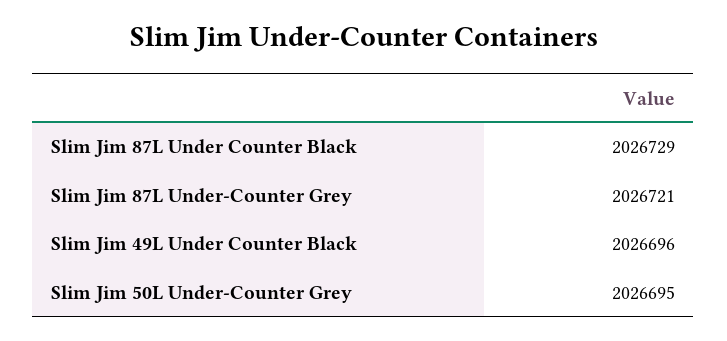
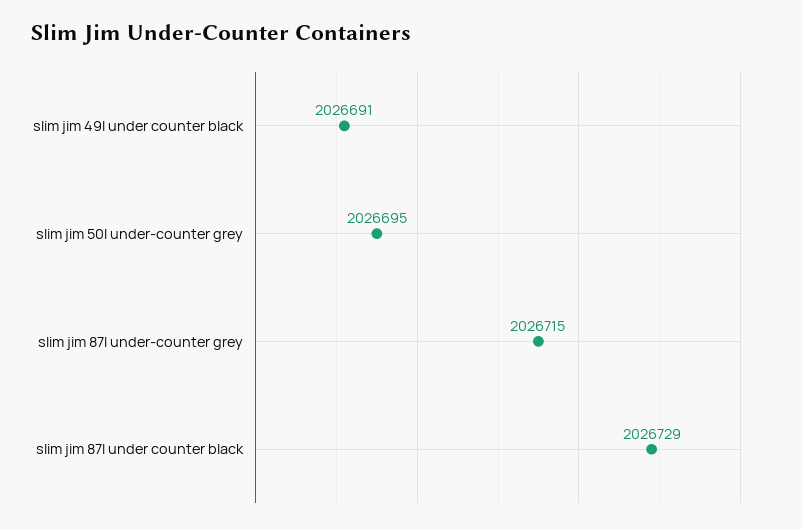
Slim Jim 87L Under-Counter Grey: 2026721 -> 2026715
Slim Jim 49L Under Counter Black: 2026696 -> 2026691

